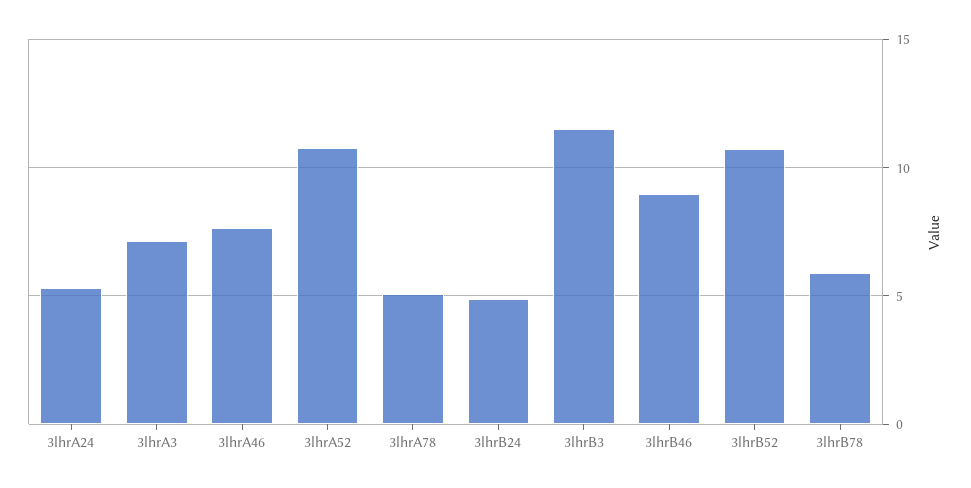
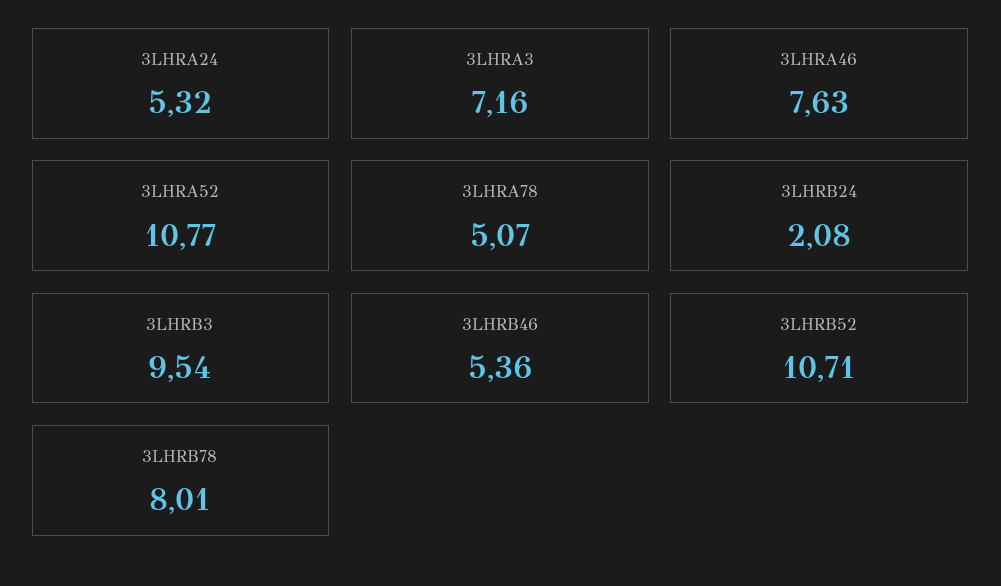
3lhrB24: 5 -> 2.08
3lhrB3: 11.5 -> 9.54
3lhrB46: 9 -> 5.36
3lhrB78: 6 -> 8.01

